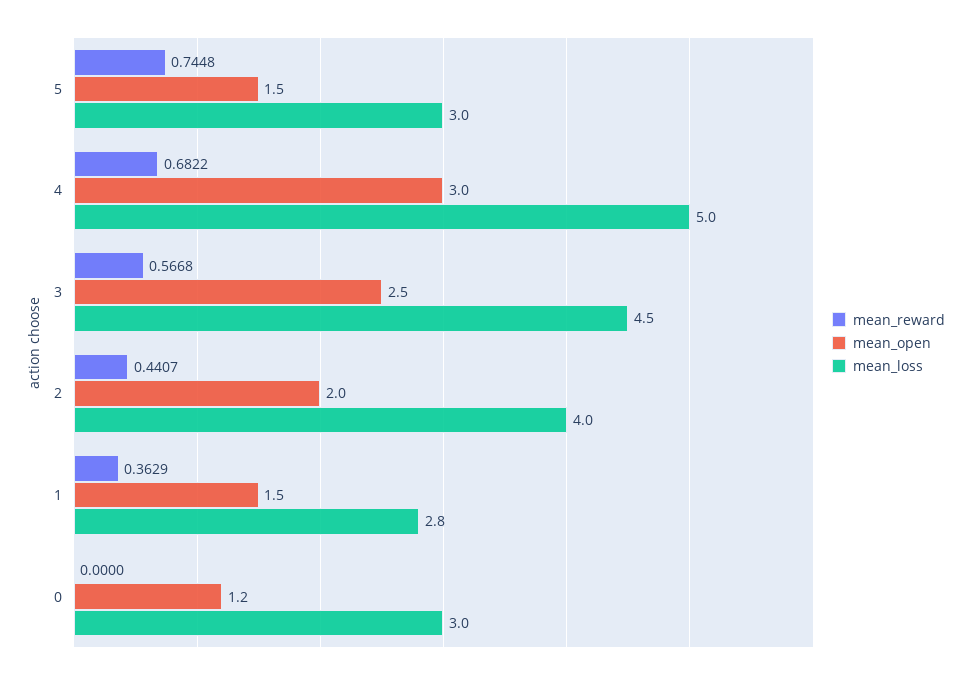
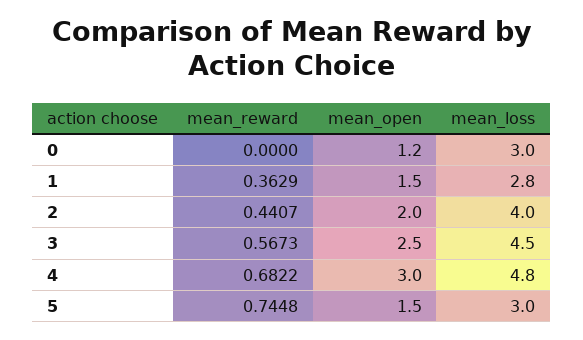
mean_loss, 4: 5 -> 4.8
mean_reward, 3: 0.5668 -> 0.5673

